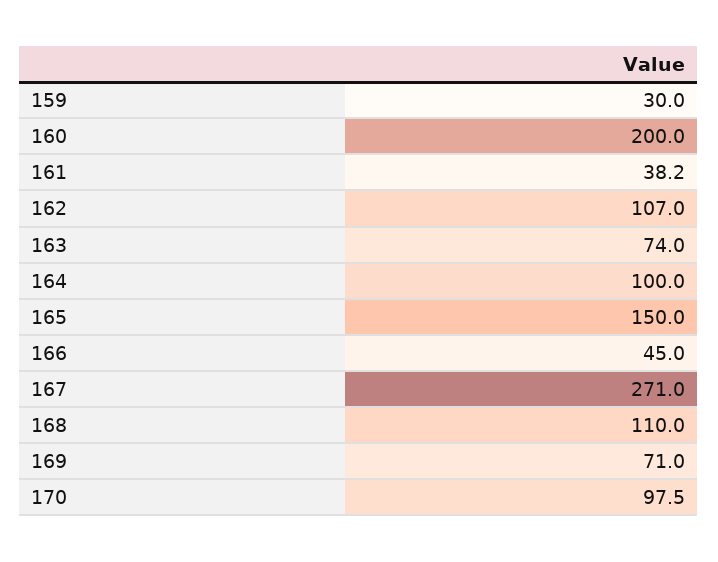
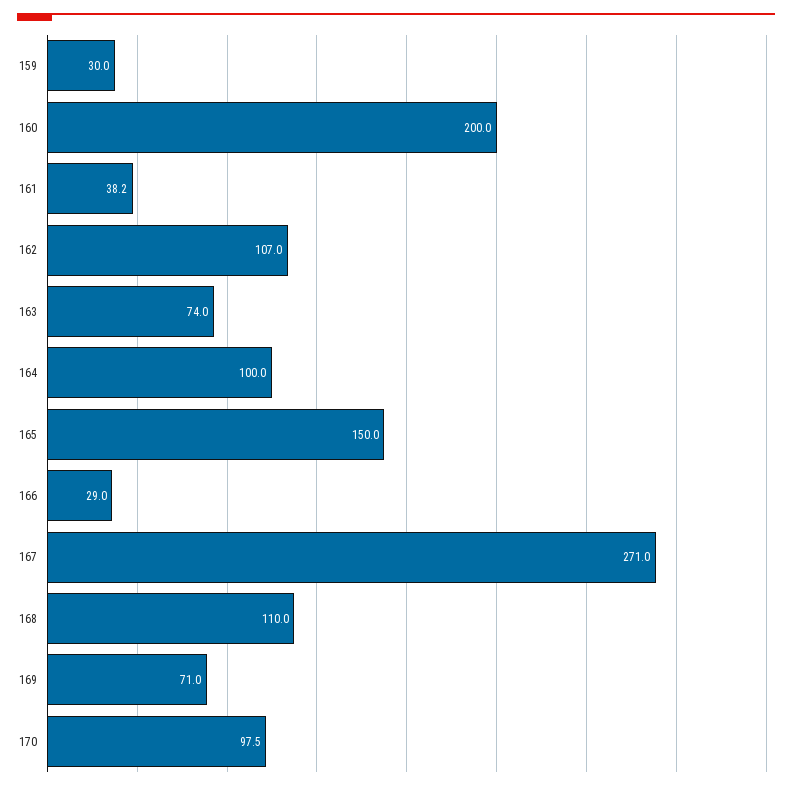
166: 45 -> 29

